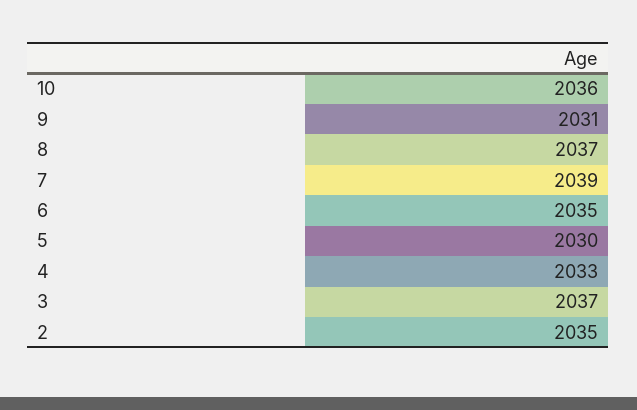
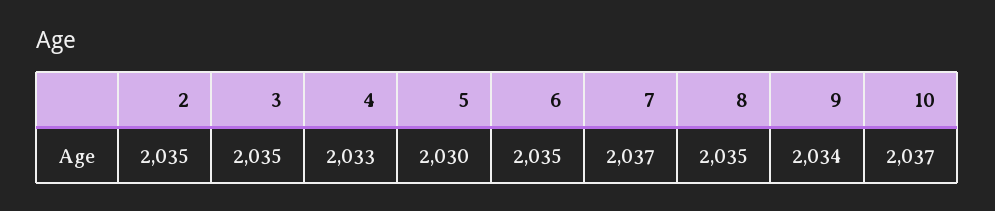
10: 2036 -> 2037
9: 2031 -> 2034
8: 2037 -> 2035
7: 2039 -> 2037
3: 2037 -> 2035

